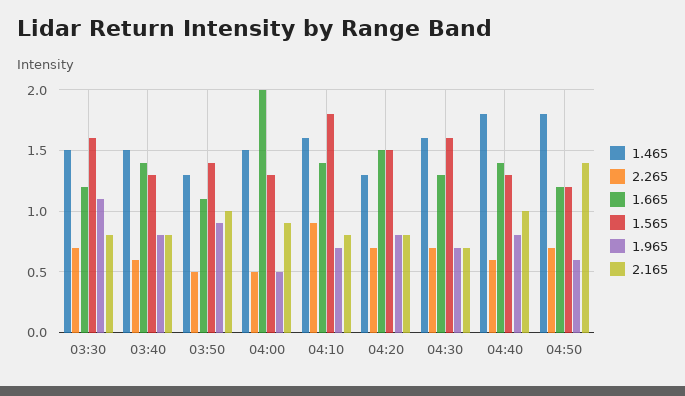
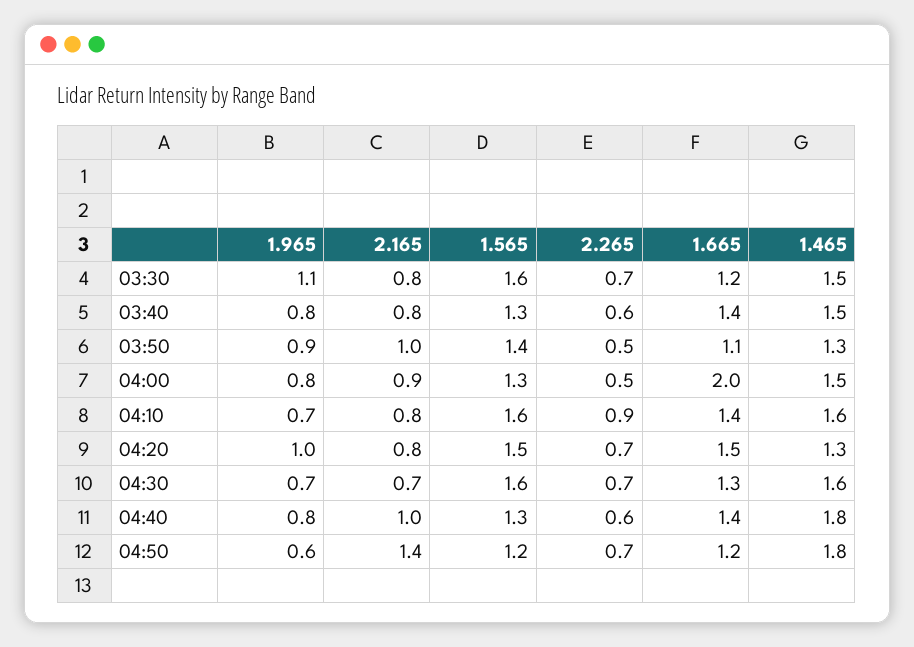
1.965, 04:00: 0.5 -> 0.8
1.565, 04:10: 1.8 -> 1.6
1.965, 04:20: 0.8 -> 1

